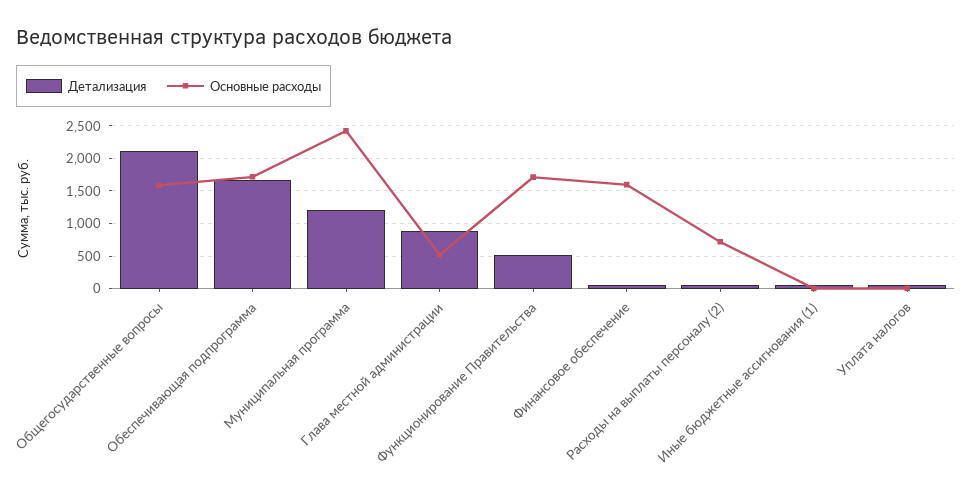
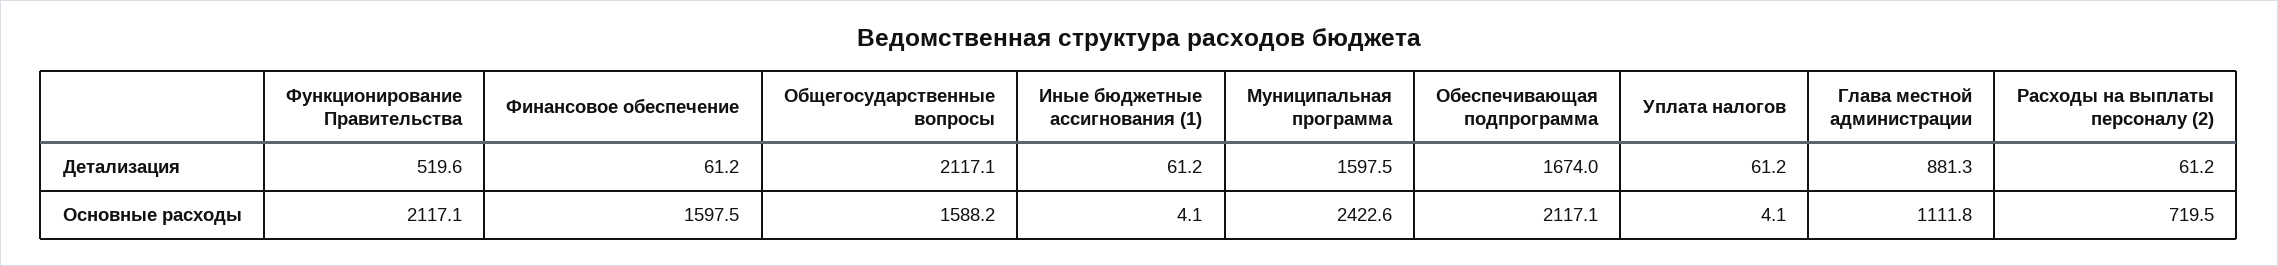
Основные расходы, Обеспечивающая подпрограмма: 1700 -> 2117.1
Детализация, Муниципальная программа: 1200 -> 1597.5
Основные расходы, Глава местной администрации: 500 -> 1111.8
Основные расходы, Функционирование Правительства: 1700 -> 2117.1

